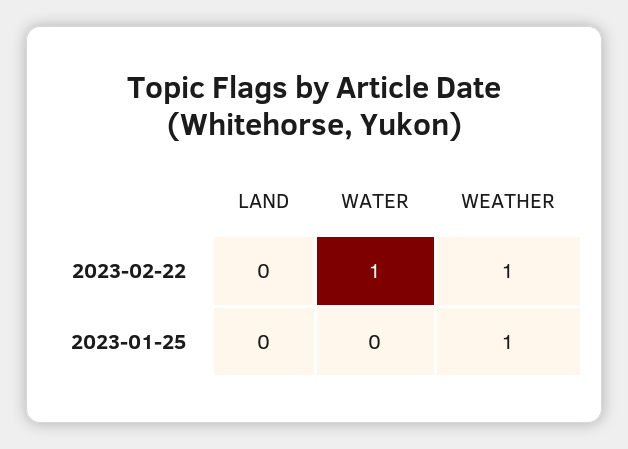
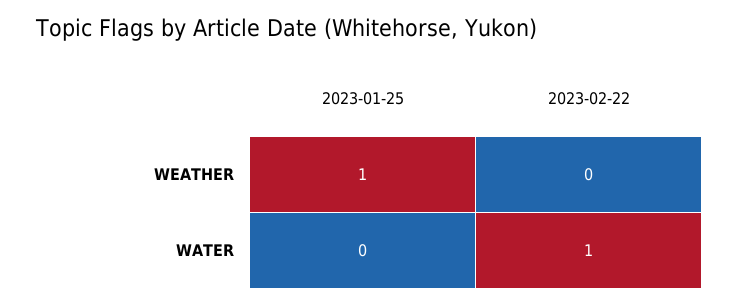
LAND, 2023-02-22: 0 -> none
WEATHER, 2023-02-22: 1 -> 0
LAND, 2023-01-25: 0 -> none

